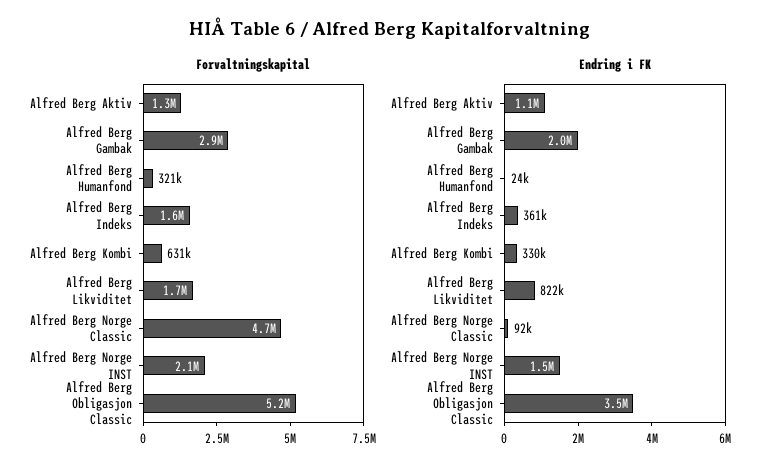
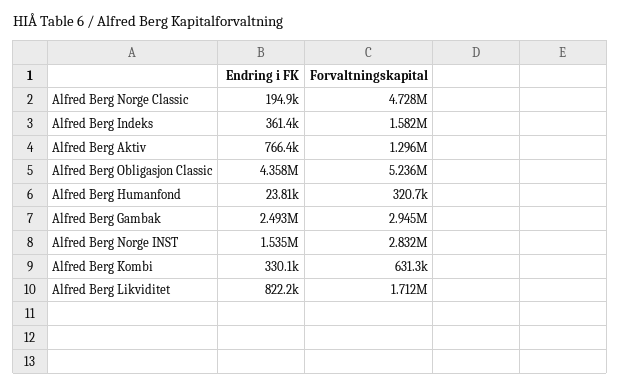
Forvaltningskapital, Alfred Berg Norge INST: 2100000 -> 2832000
Endring i FK, Alfred Berg Aktiv: 1100000 -> 766400
Endring i FK, Alfred Berg Gambak: 2000000 -> 2493000
Endring i FK, Alfred Berg Norge Classic: 92000 -> 194900
Endring i FK, Alfred Berg Obligasjon Classic: 3500000 -> 4358000

